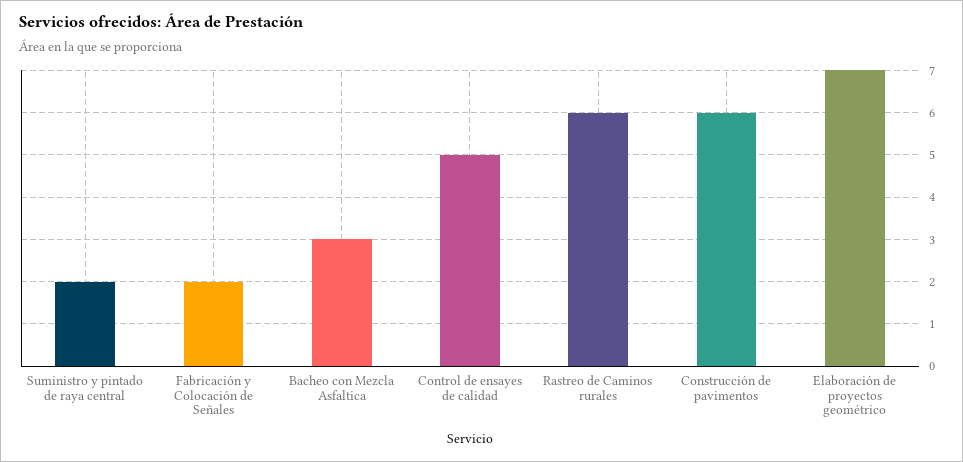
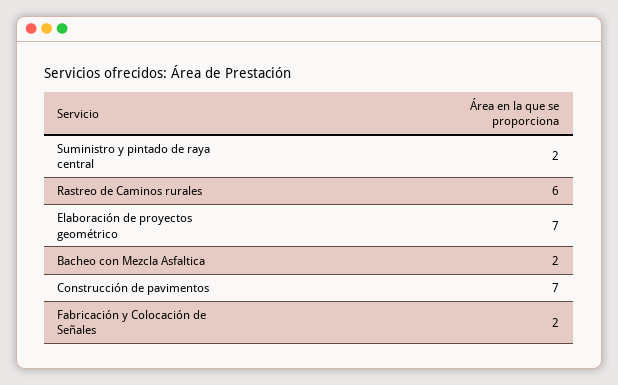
Bacheo con Mezcla Asfaltica: 3 -> 2
Control de ensayes de calidad: 5 -> none
Construcción de pavimentos: 6 -> 7

